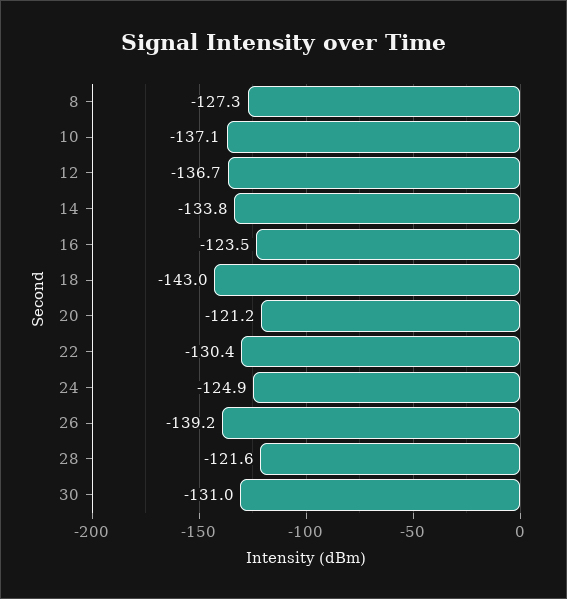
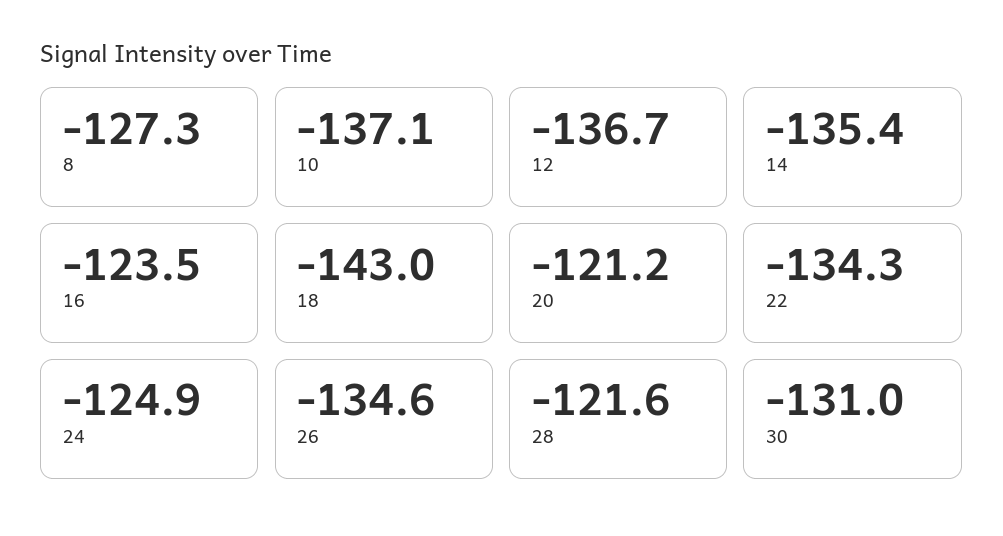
14: -133.8 -> -135.4
22: -130.4 -> -134.3
26: -139.2 -> -134.6

